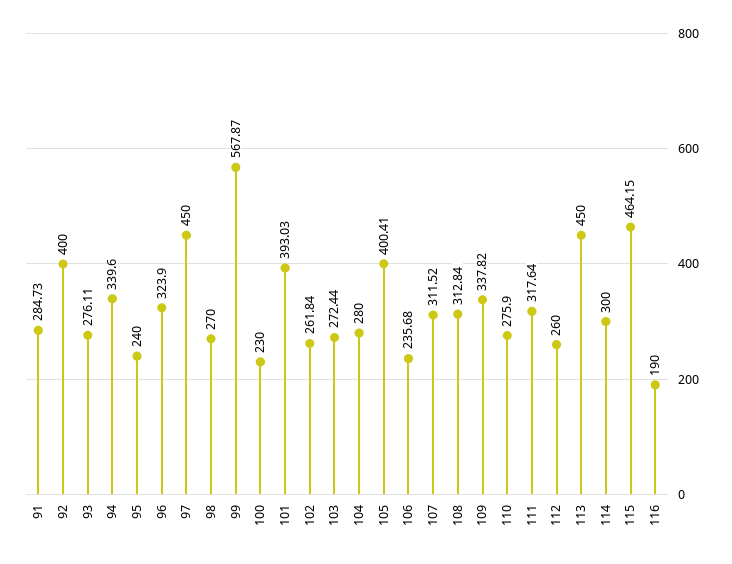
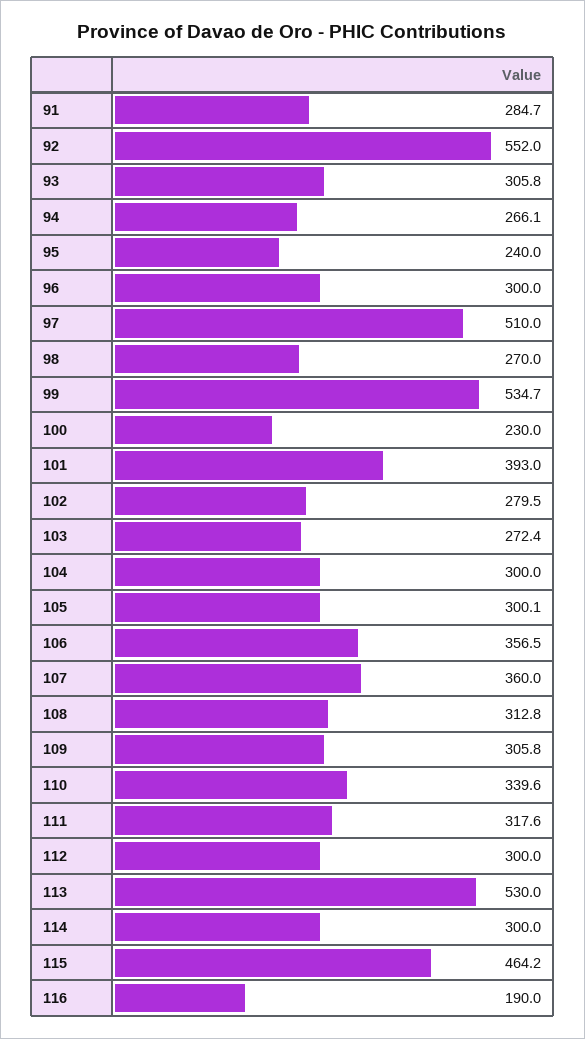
92: 400 -> 552
93: 276.11 -> 305.8
94: 339.6 -> 266.1
96: 323.9 -> 300
97: 450 -> 510
99: 567.87 -> 534.7
102: 261.84 -> 279.5
104: 280 -> 300
105: 400.41 -> 300.1
106: 235.68 -> 356.5
107: 311.52 -> 360
109: 337.82 -> 305.8
110: 275.9 -> 339.6
112: 260 -> 300
113: 450 -> 530

